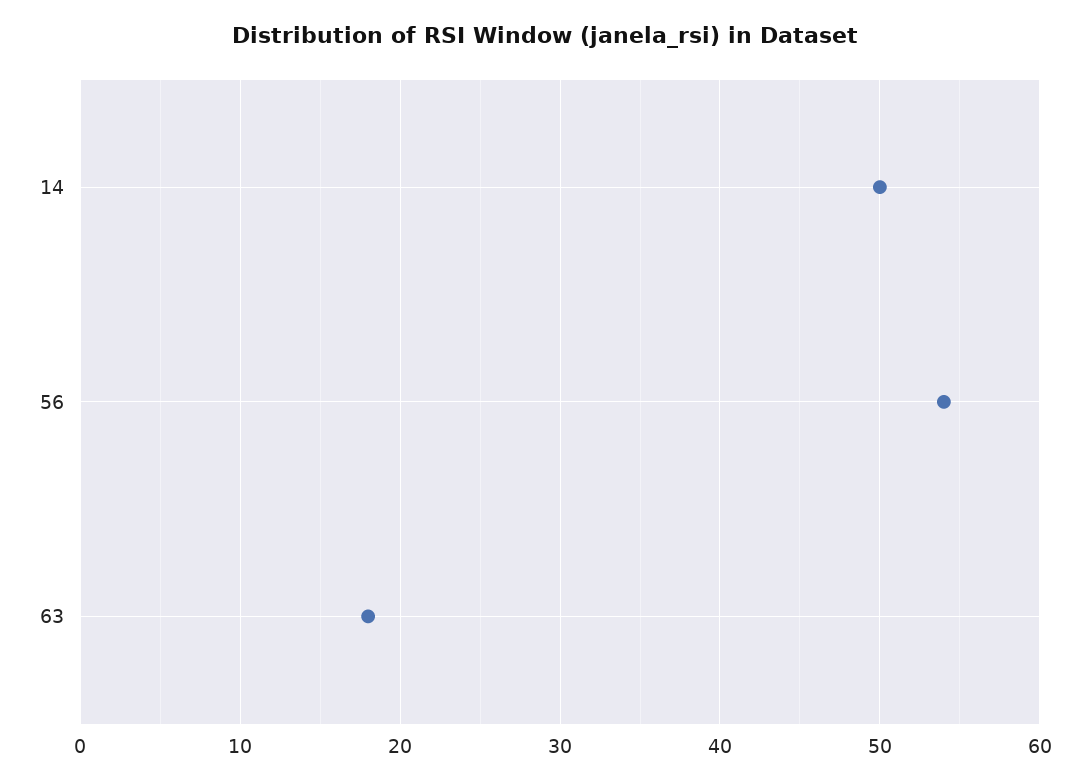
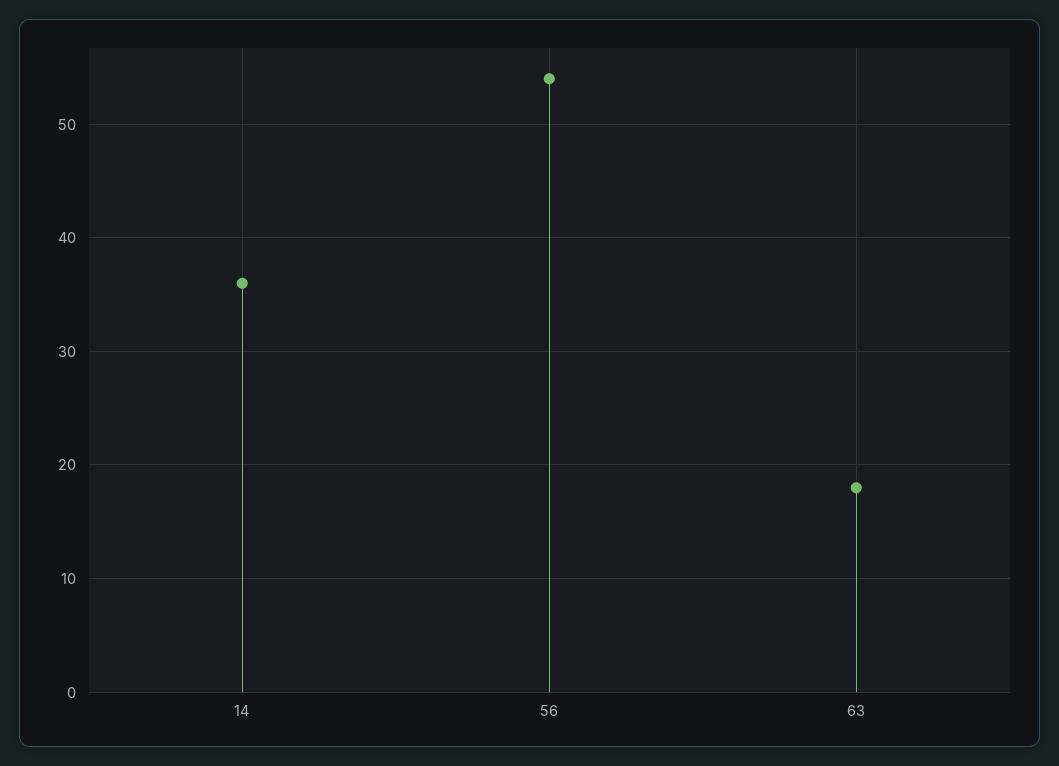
14: 50 -> 36

